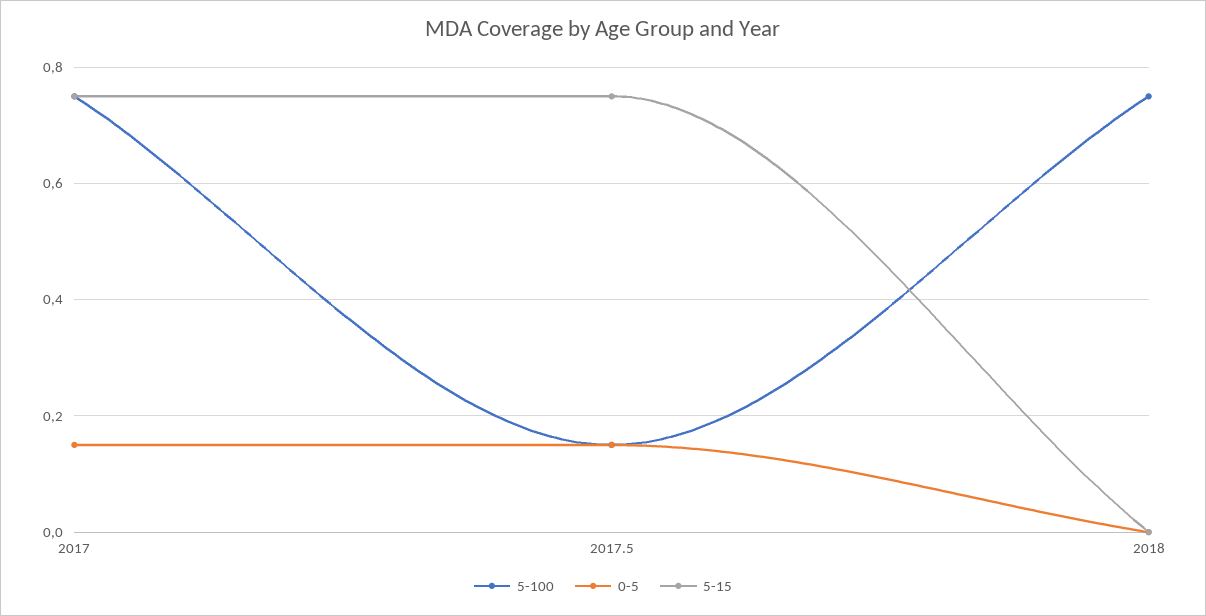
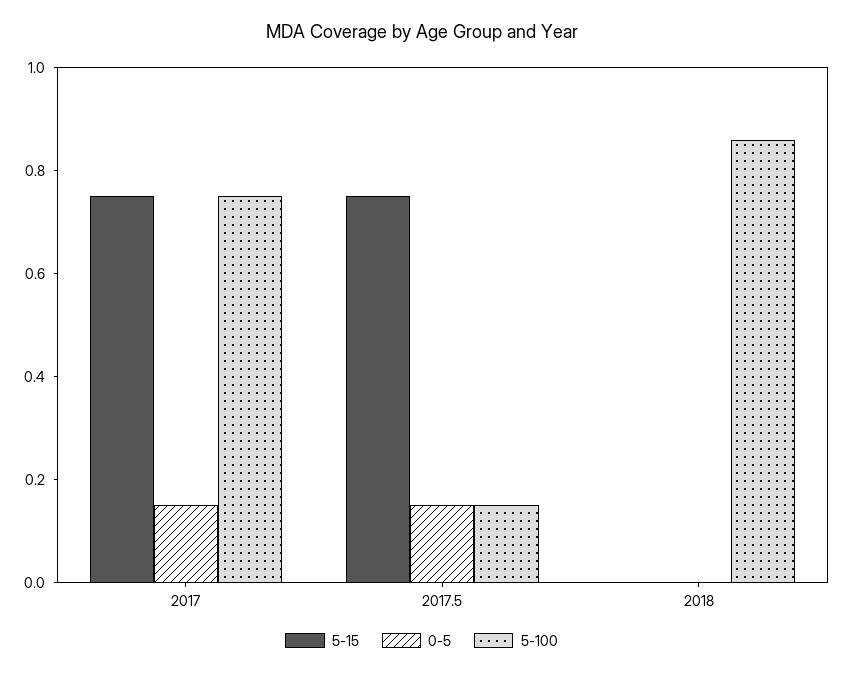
5-100, 2018: 0.75 -> 0.85

